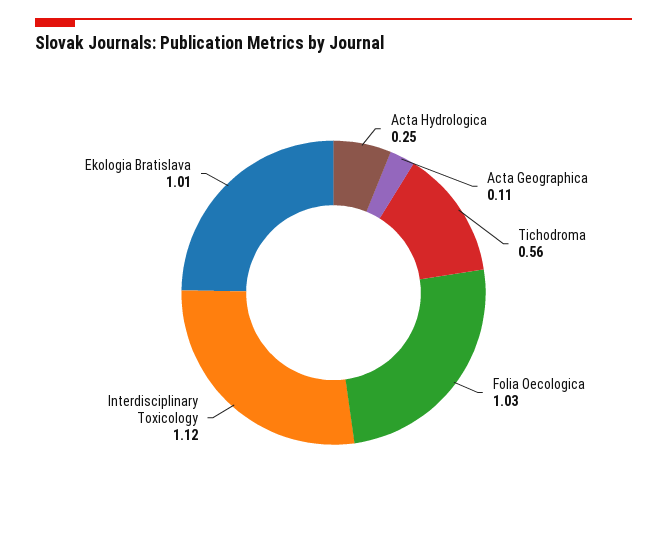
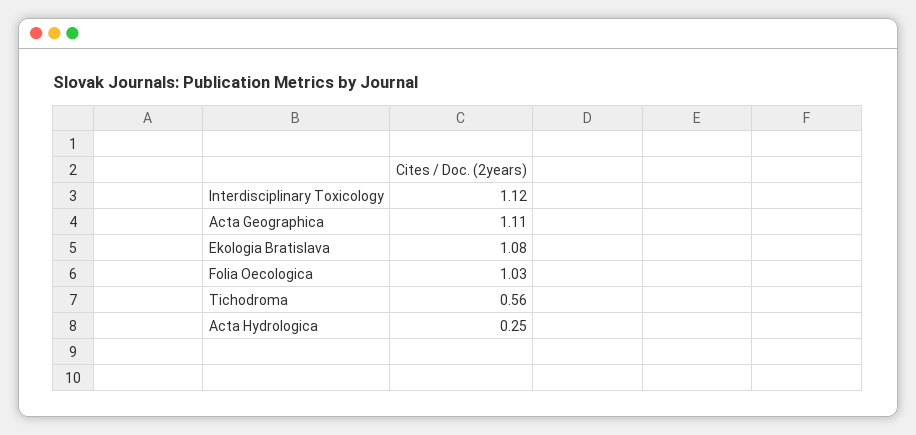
Acta Geographica: 0.11 -> 1.11
Ekologia Bratislava: 1.01 -> 1.08

